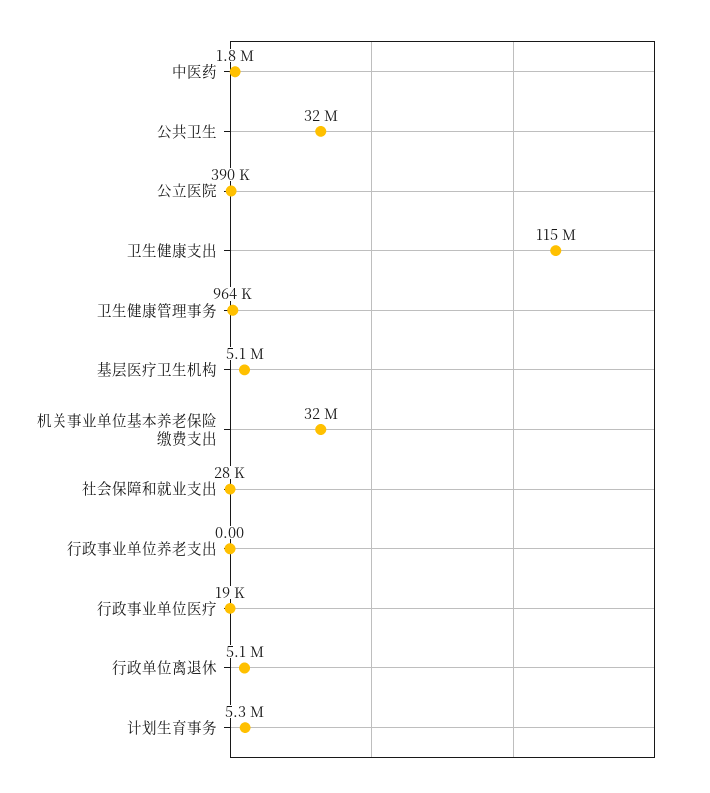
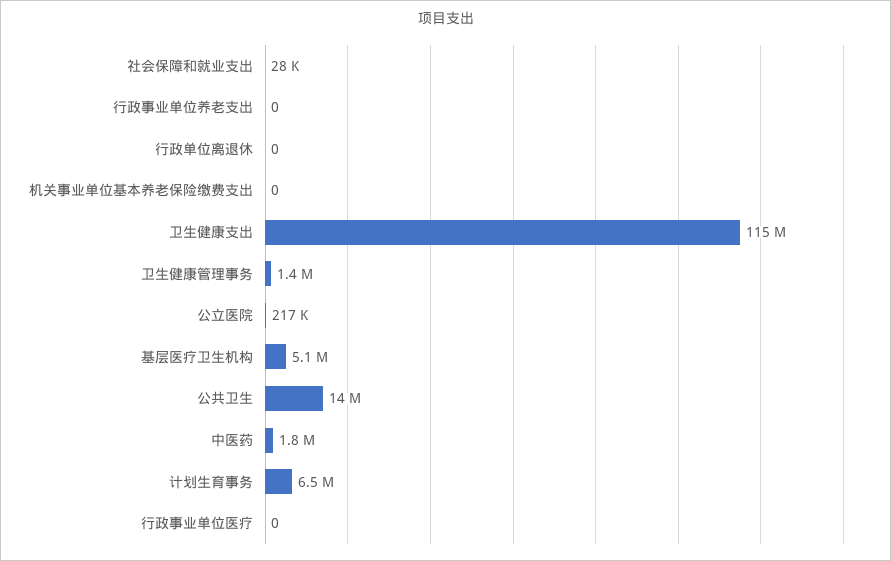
公共卫生: 32000000 -> 14000000
公立医院: 390000 -> 217000
卫生健康管理事务: 964000 -> 1400000
机关事业单位基本养老保险缴费支出: 32000000 -> 0
行政事业单位医疗: 19000 -> 0
行政单位离退休: 5100000 -> 0
计划生育事务: 5300000 -> 6500000

